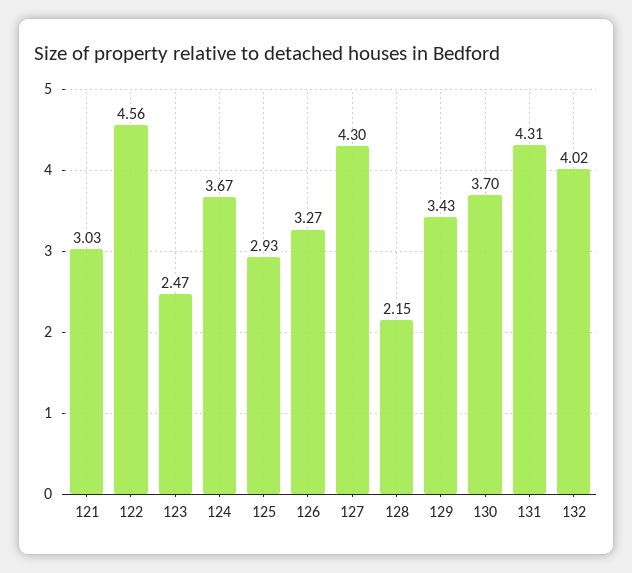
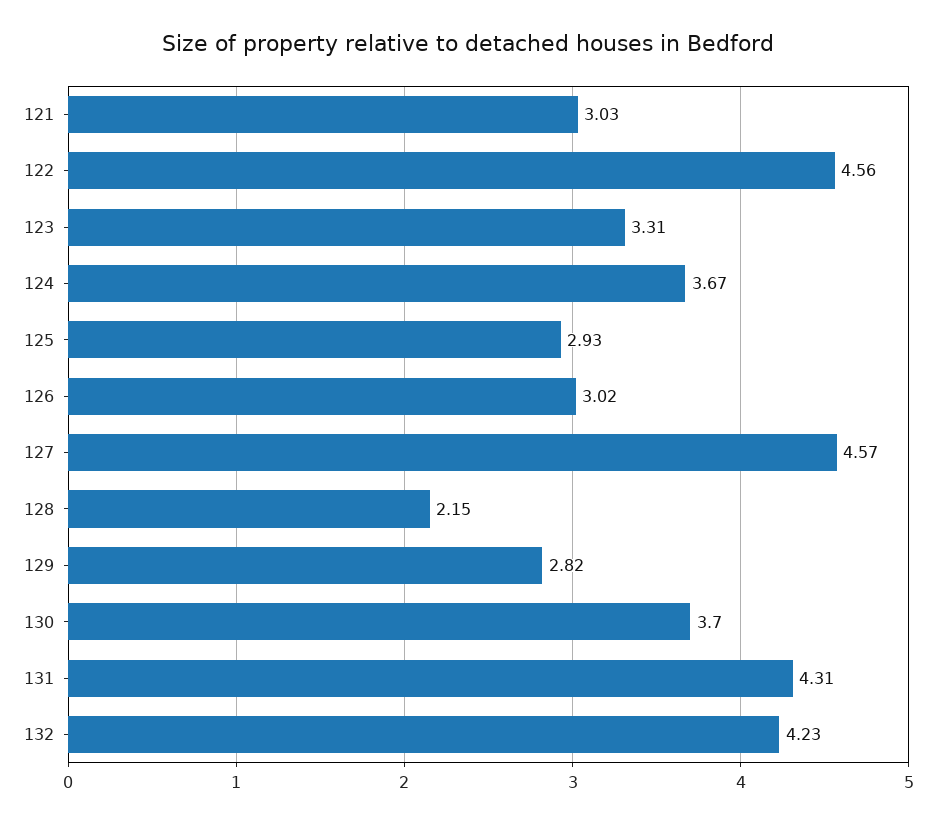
123: 2.47 -> 3.31
126: 3.27 -> 3.02
127: 4.3 -> 4.57
129: 3.43 -> 2.82
132: 4.02 -> 4.23

